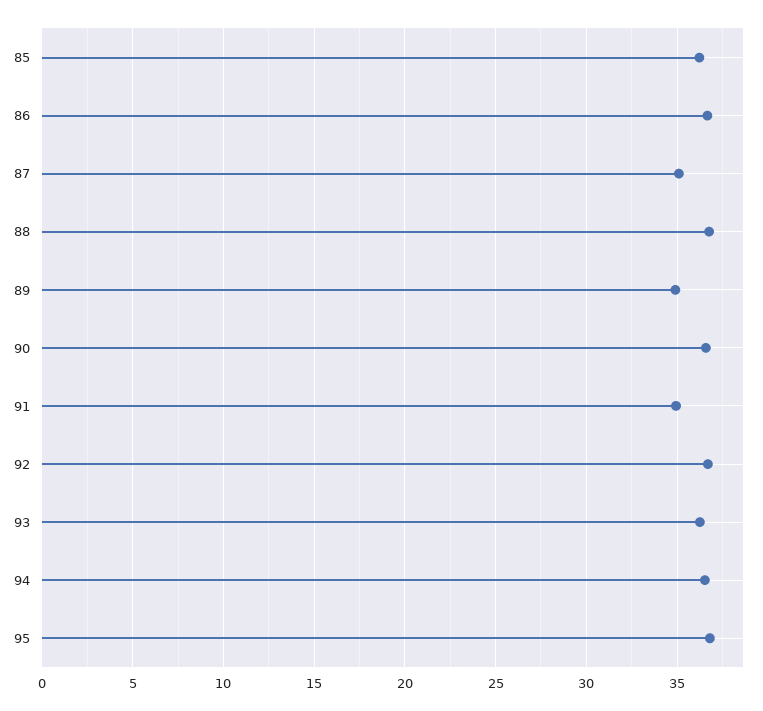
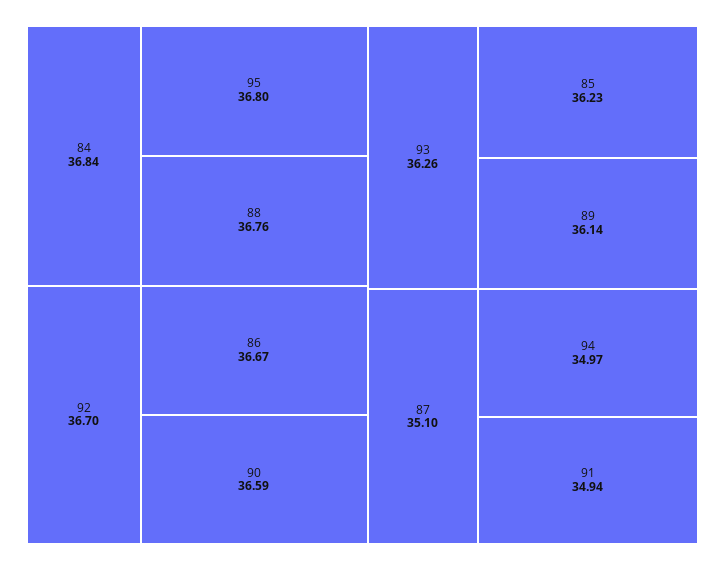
89: 35 -> 36.14
94: 36.5 -> 34.97
84: none -> 36.84

